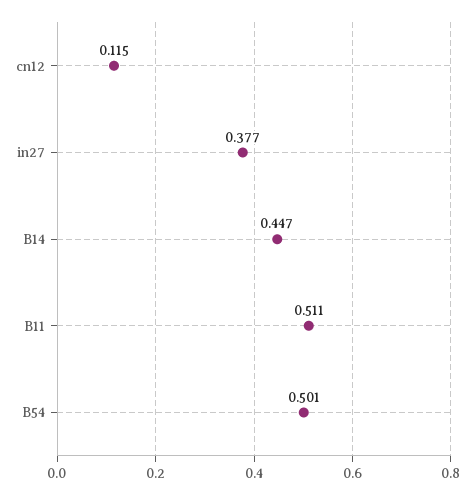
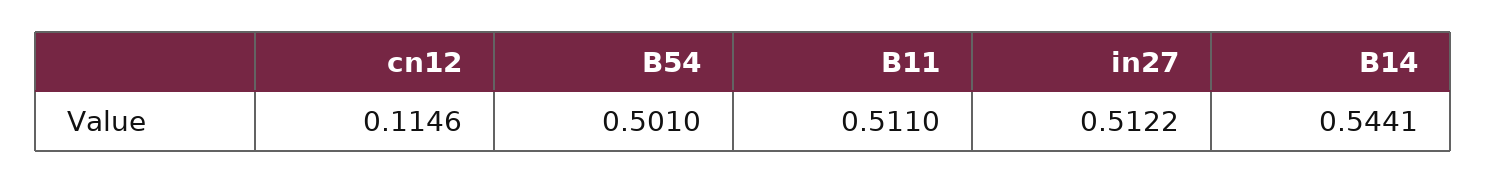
in27: 0.377 -> 0.5122
B14: 0.447 -> 0.5441

